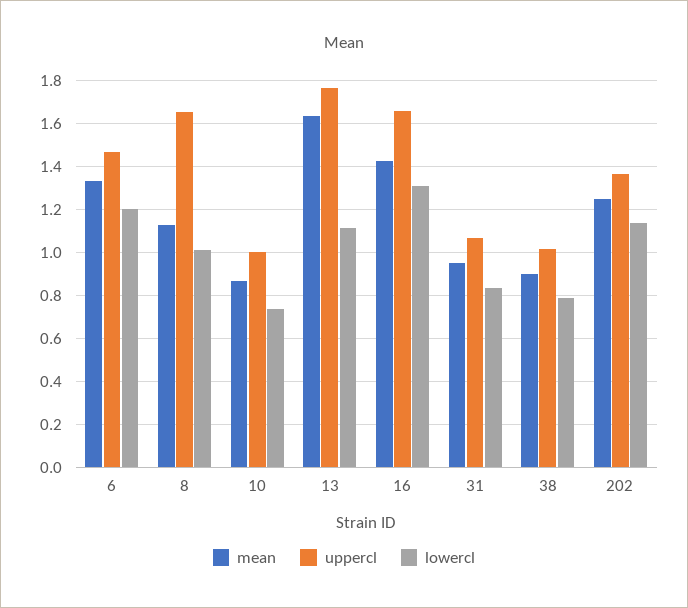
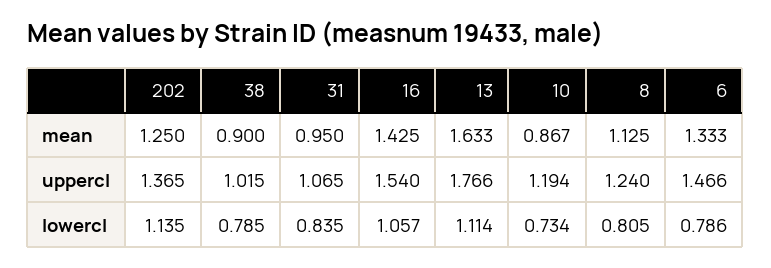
lowercl, 6: 1.2 -> 0.786
uppercl, 8: 1.65 -> 1.24
lowercl, 8: 1 -> 0.805
uppercl, 10: 1 -> 1.194
uppercl, 16: 1.65 -> 1.54
lowercl, 16: 1.3 -> 1.057

